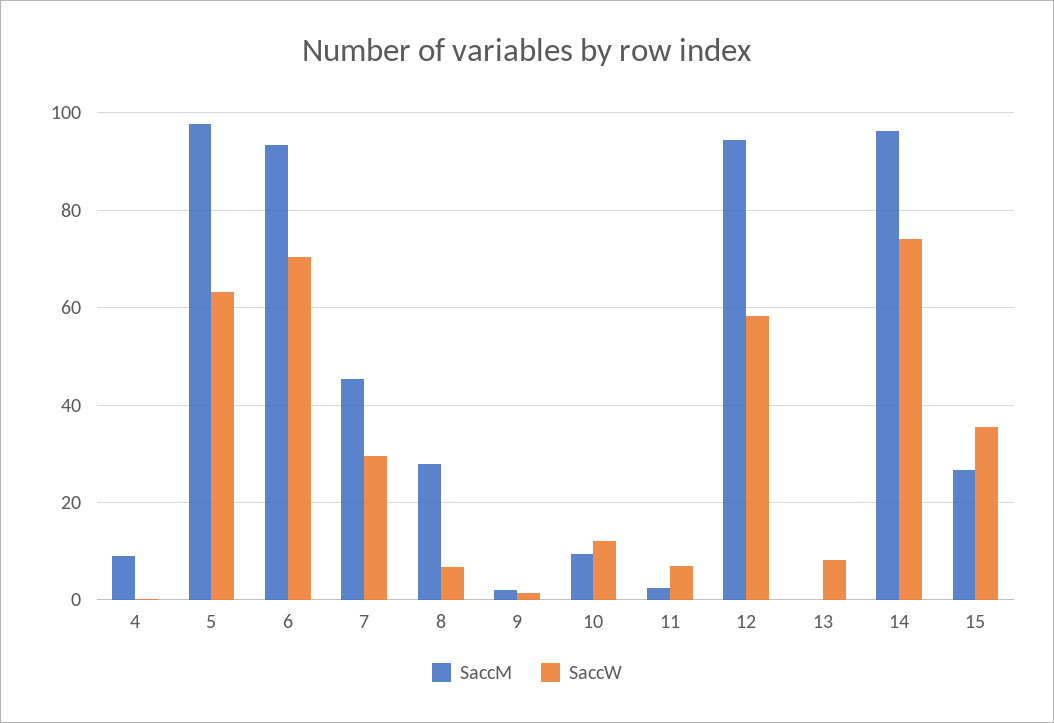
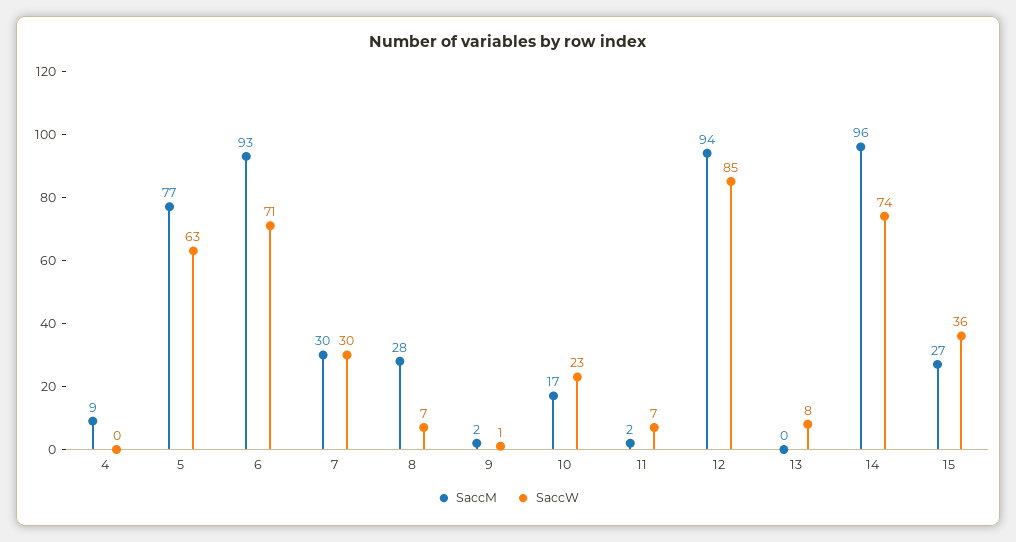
SaccM, 5: 98 -> 77
SaccM, 7: 46 -> 30
SaccM, 10: 10 -> 17
SaccW, 10: 12 -> 23
SaccW, 12: 58 -> 85

